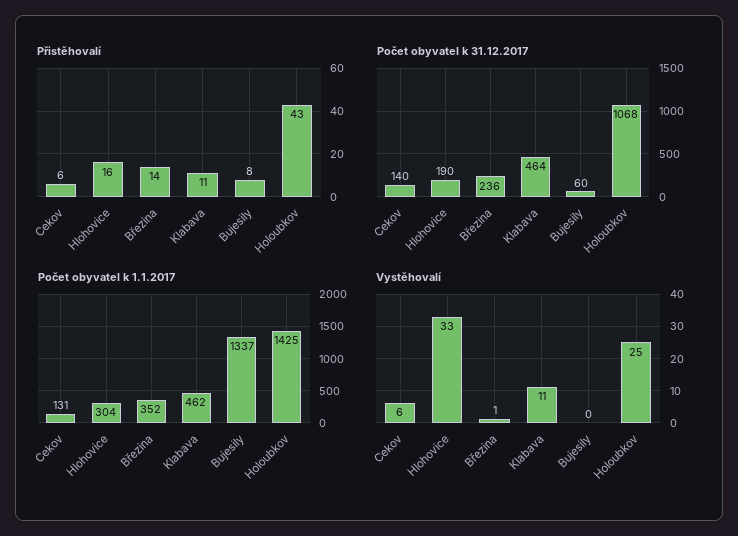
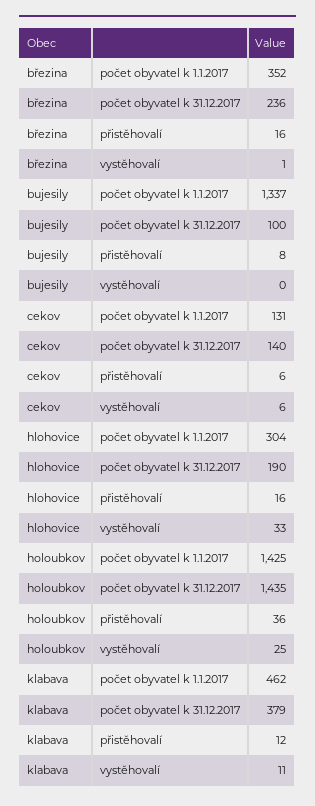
Přistěhovalí, Březina: 14 -> 16
Přistěhovalí, Klabava: 11 -> 12
Přistěhovalí, Holoubkov: 43 -> 36
Počet obyvatel k 31.12.2017, Klabava: 464 -> 379
Počet obyvatel k 31.12.2017, Bujesily: 60 -> 100
Počet obyvatel k 31.12.2017, Holoubkov: 1068 -> 1435

